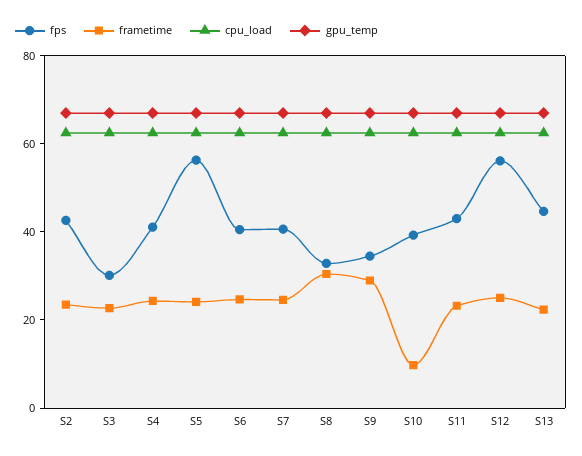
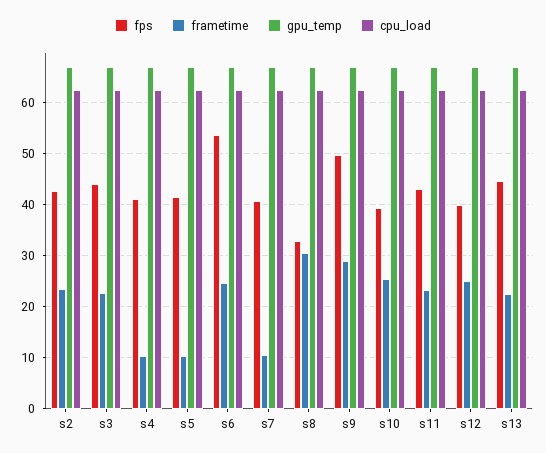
fps, S3: 30 -> 44
frametime, S4: 25 -> 10
fps, S5: 55 -> 42
frametime, S5: 25 -> 10
fps, S6: 40 -> 54
frametime, S7: 25 -> 10
fps, S9: 35 -> 50
frametime, S10: 10 -> 26
fps, S12: 55 -> 40

